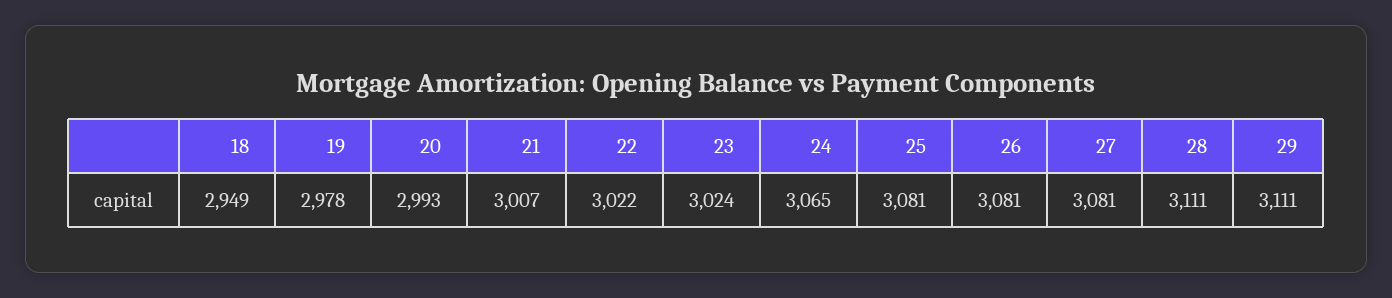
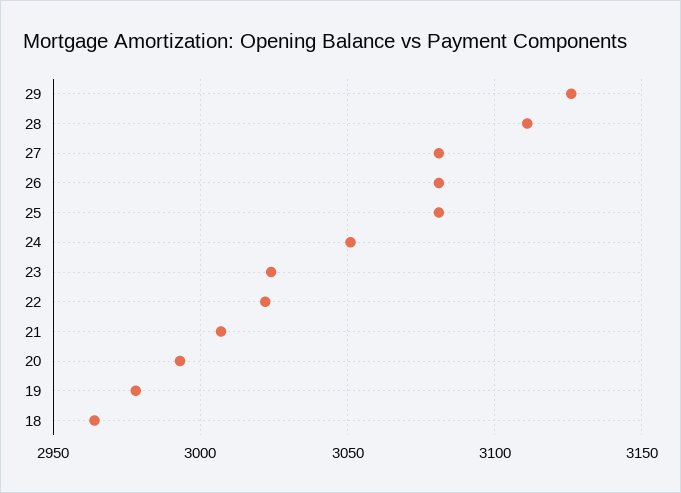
18: 2949 -> 2965
24: 3065 -> 3050
29: 3111 -> 3125

